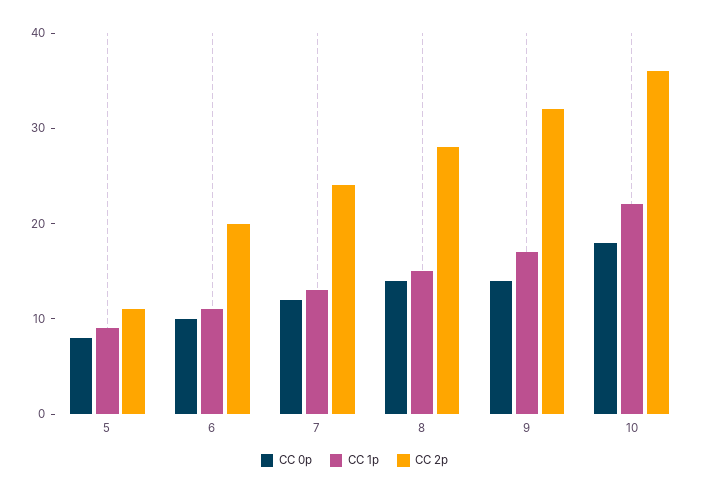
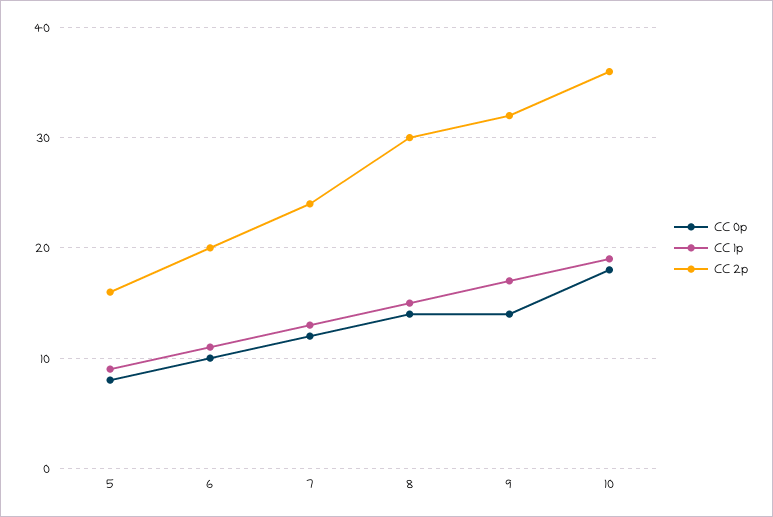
CC 2p, 5: 11 -> 16
CC 2p, 8: 28 -> 30
CC 1p, 10: 22 -> 19

